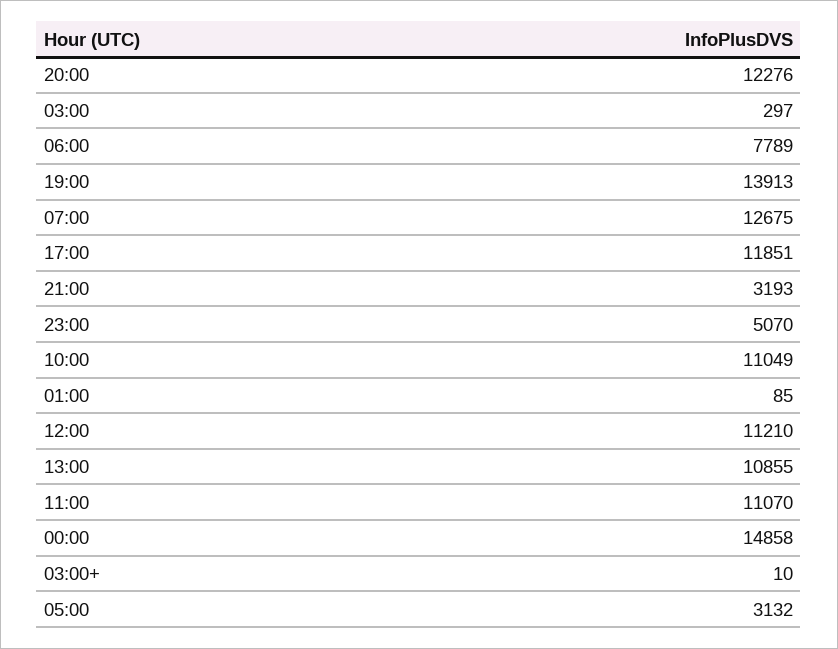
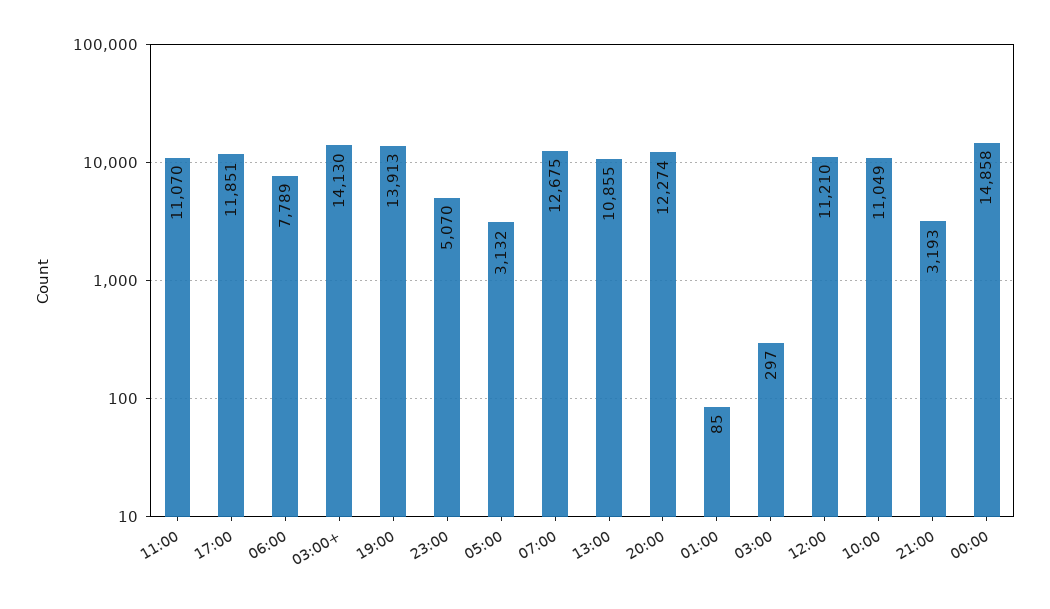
20:00: 12276 -> 12274
03:00+: 10 -> 14130

